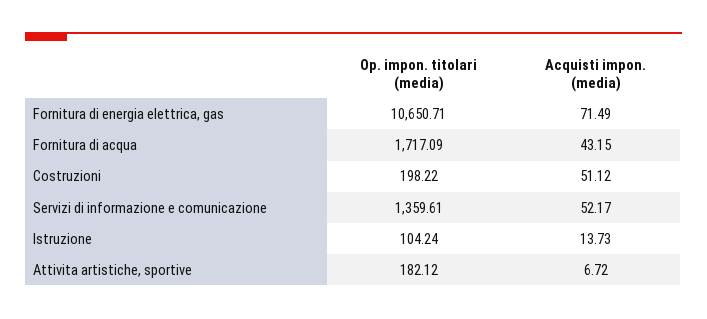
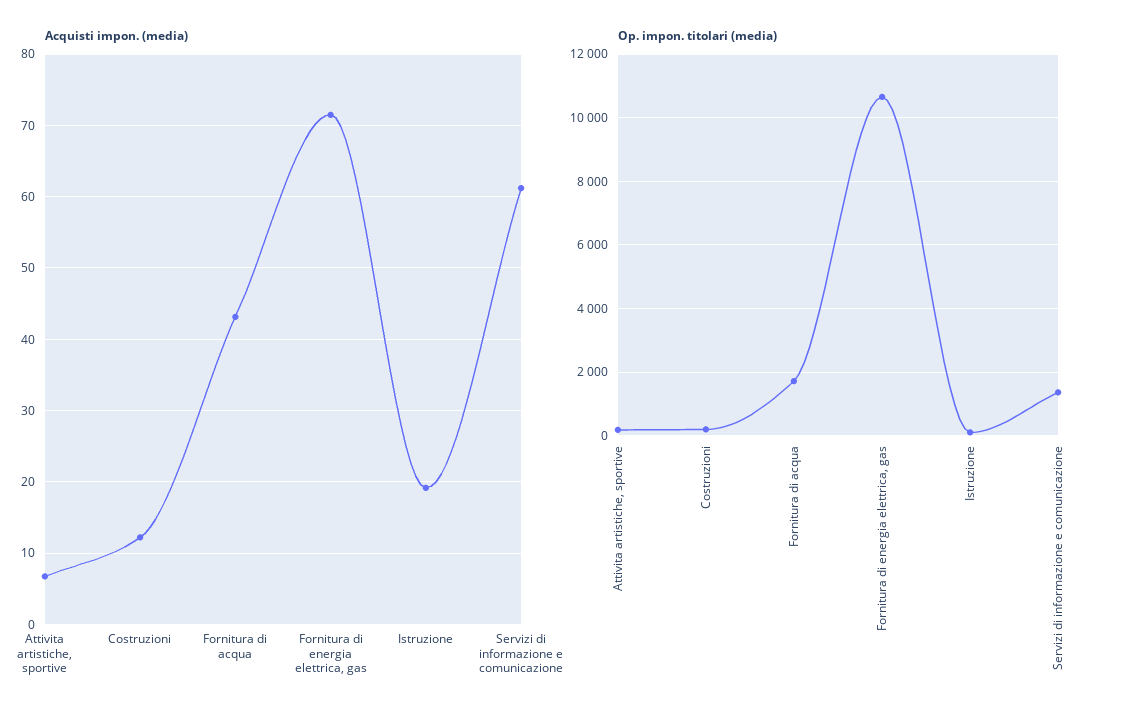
Acquisti impon. (media), Costruzioni: 51.12 -> 12
Acquisti impon. (media), Servizi di informazione e comunicazione: 52.17 -> 61
Acquisti impon. (media), Istruzione: 13.73 -> 19

